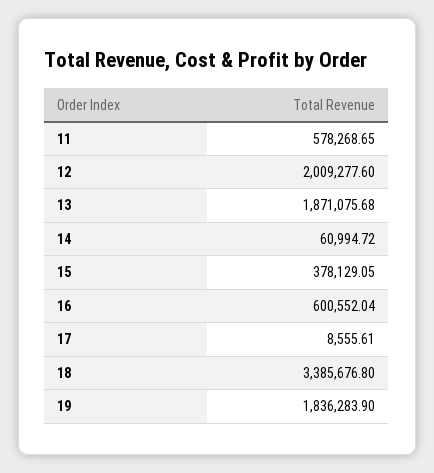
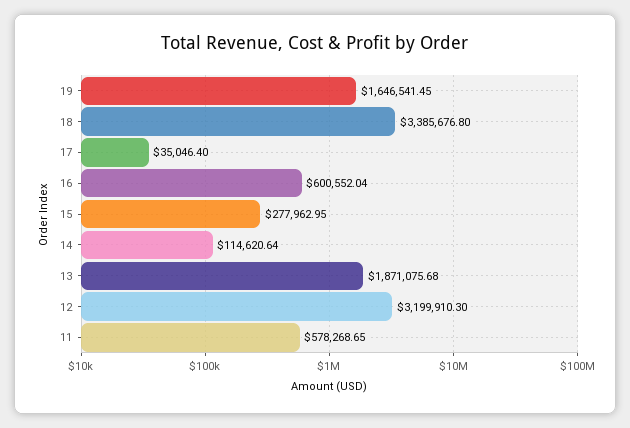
12: 2009277.6 -> 3199910.3
14: 60994.72 -> 114620.64
15: 378129.05 -> 277962.95
17: 8555.61 -> 35046.4
19: 1836283.9 -> 1646541.45

